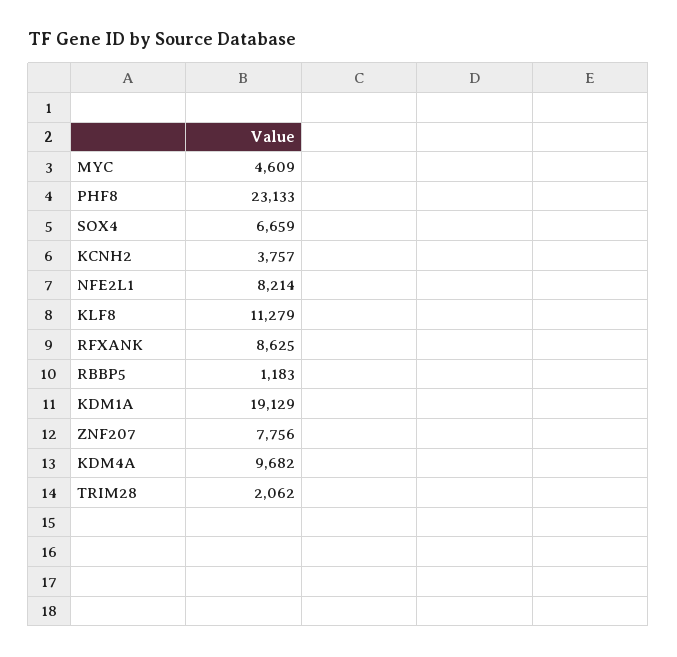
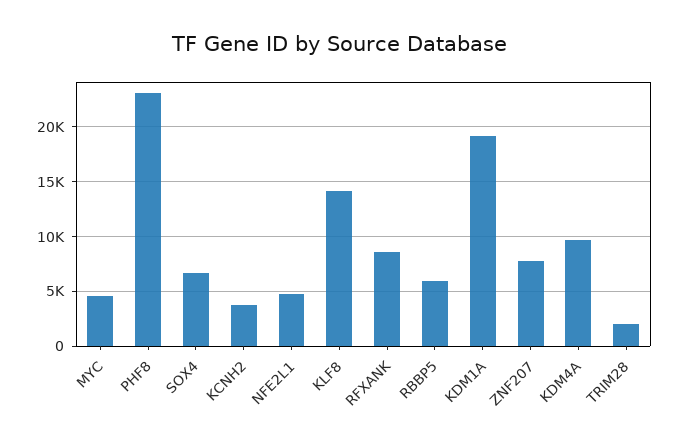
NFE2L1: 8214 -> 5000
KLF8: 11279 -> 14000
RBBP5: 1183 -> 6000

